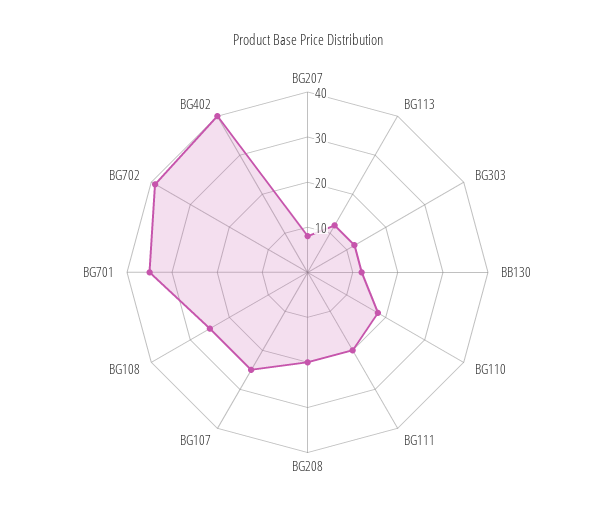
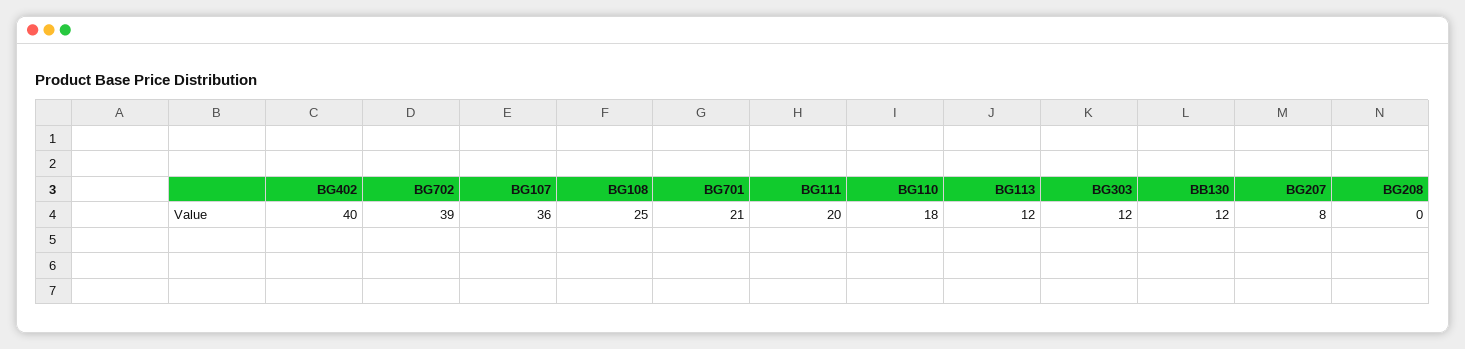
BG208: 20 -> 0
BG107: 25 -> 36
BG701: 35 -> 21

